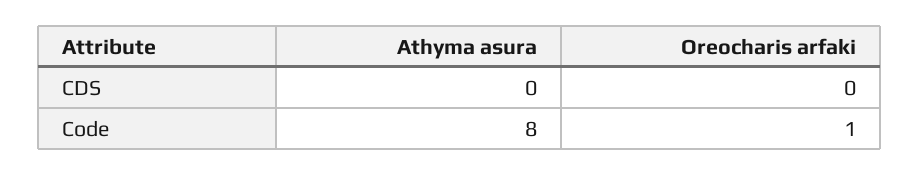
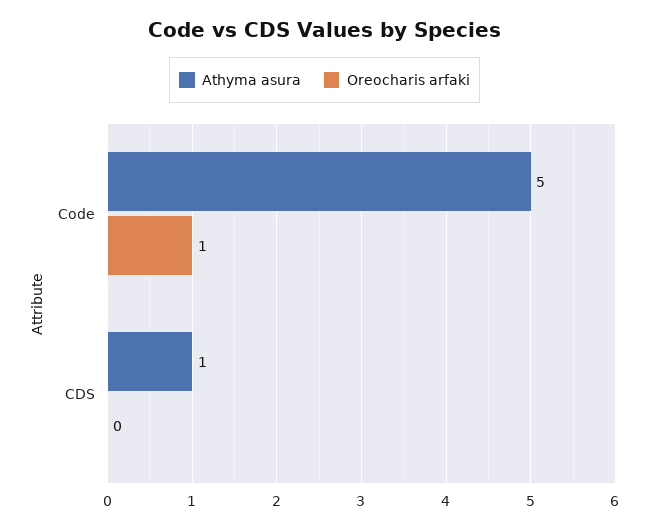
Athyma asura, CDS: 0 -> 1
Athyma asura, Code: 8 -> 5

